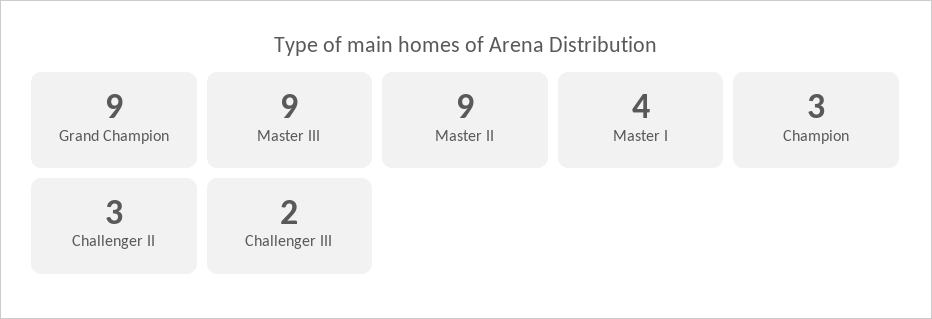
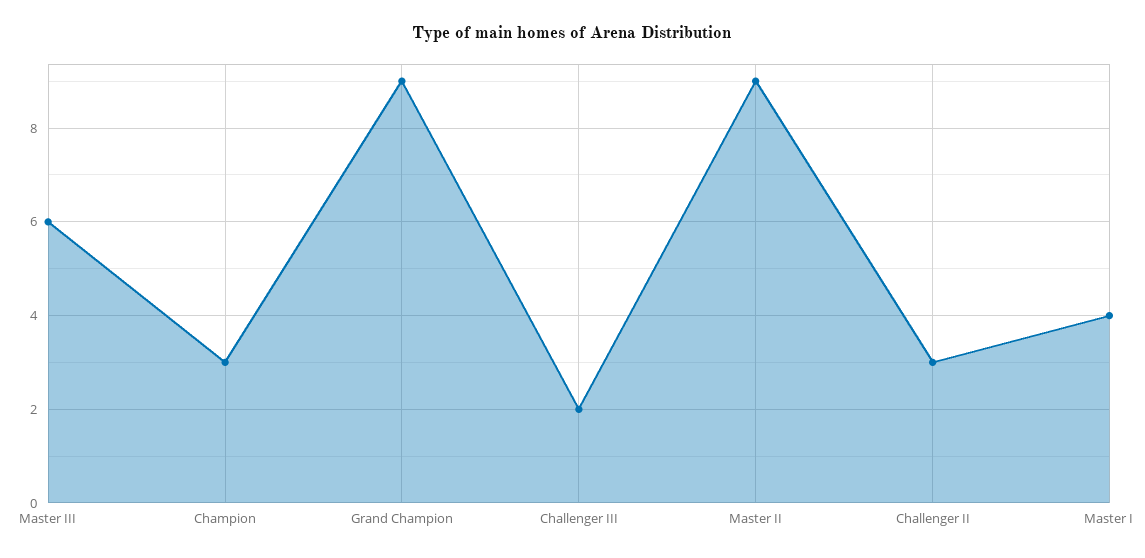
Master III: 9 -> 6

